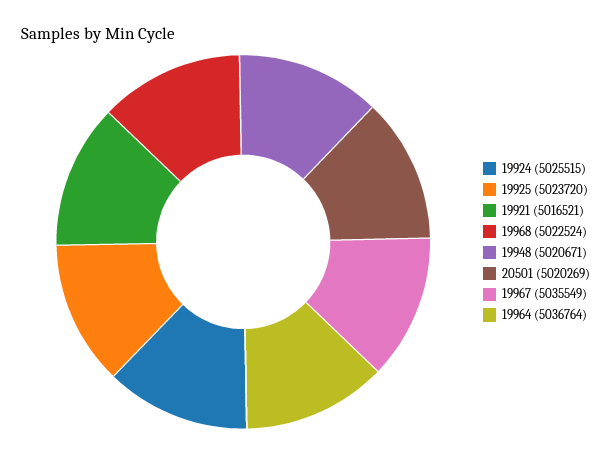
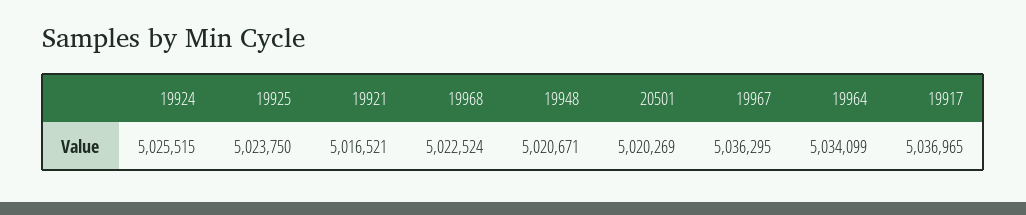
19925: 5023720 -> 5023750
19967: 5035549 -> 5036295
19964: 5036764 -> 5034099
19917: none -> 5036965

